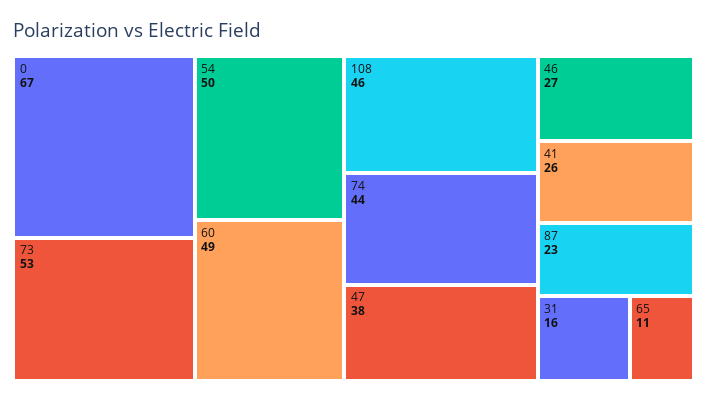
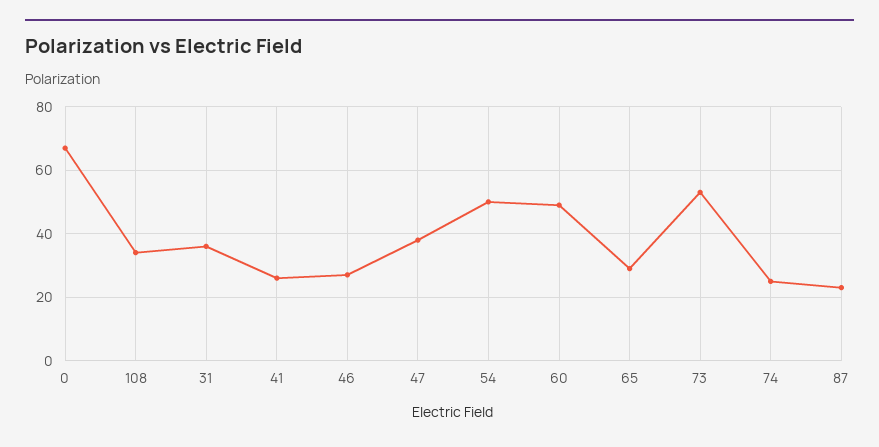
108: 46 -> 35
74: 44 -> 25
31: 16 -> 35
65: 11 -> 30

